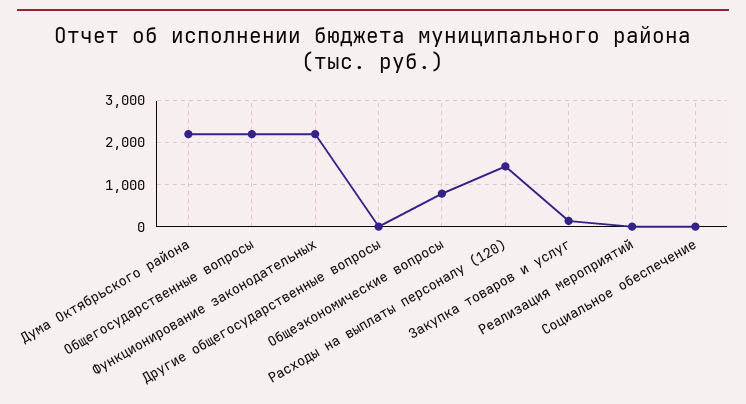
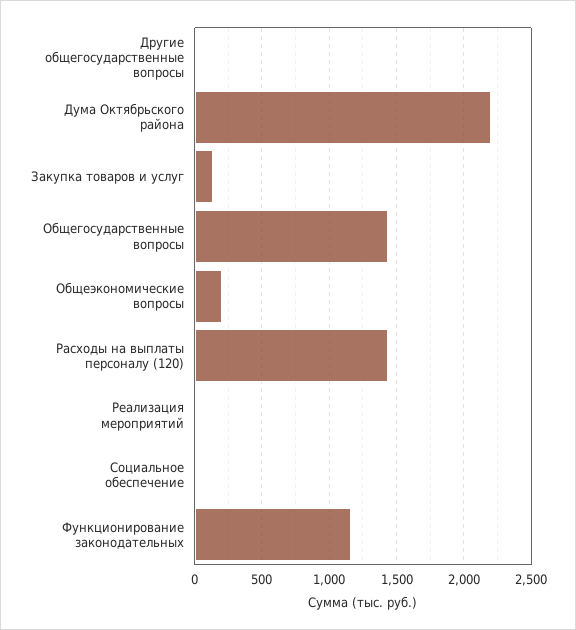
Общегосударственные вопросы: 2200 -> 1450
Функционирование законодательных: 2200 -> 1150
Общеэкономические вопросы: 800 -> 200

